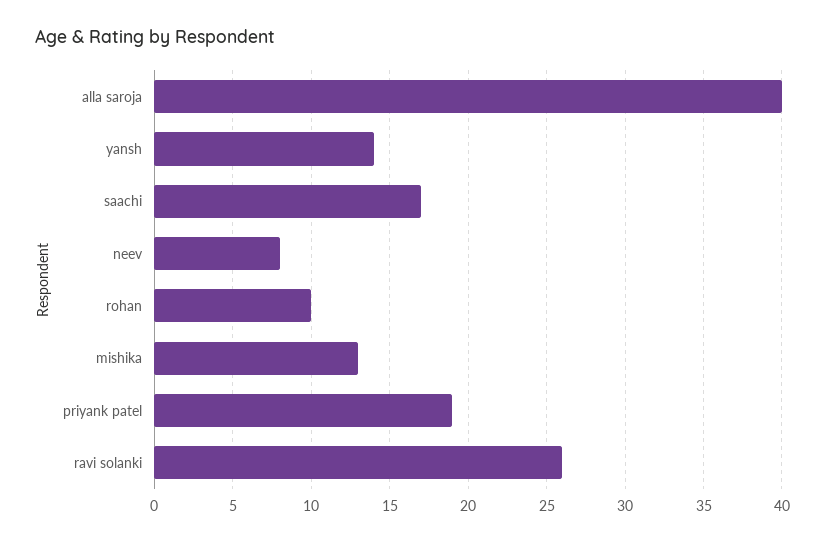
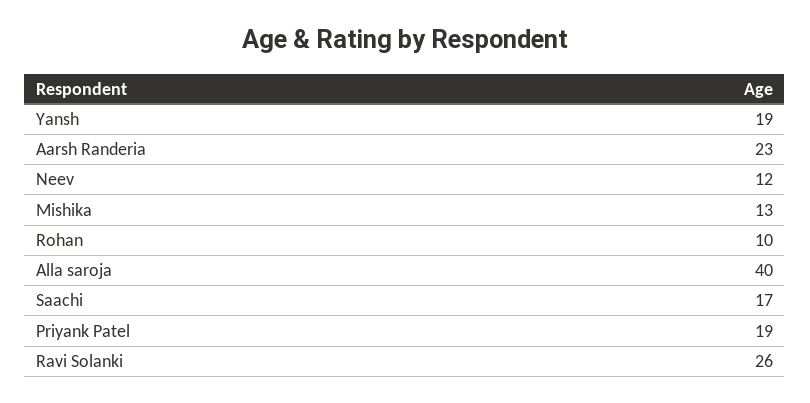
yansh: 14 -> 19
neev: 8 -> 12
Aarsh Randeria: none -> 23

